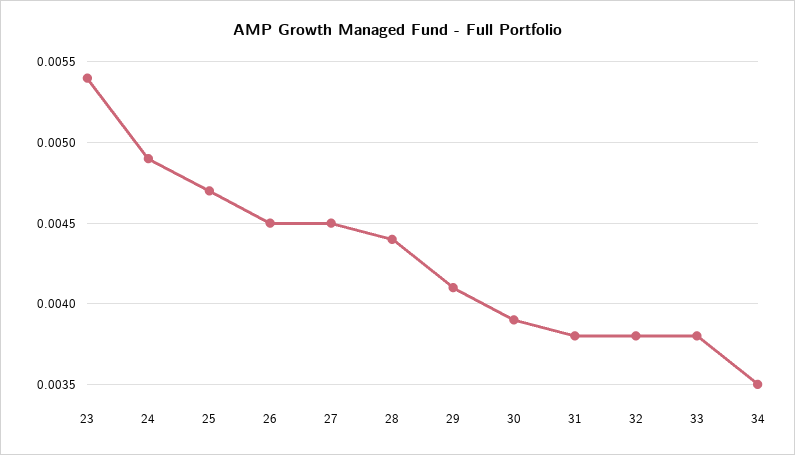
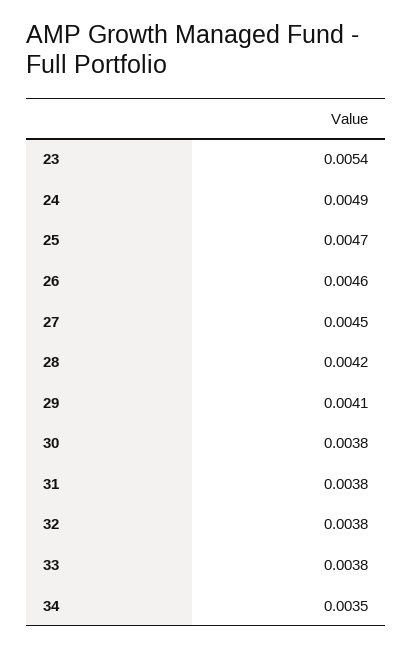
26: 0.0045 -> 0.0046
28: 0.0044 -> 0.0042
30: 0.0039 -> 0.0038

